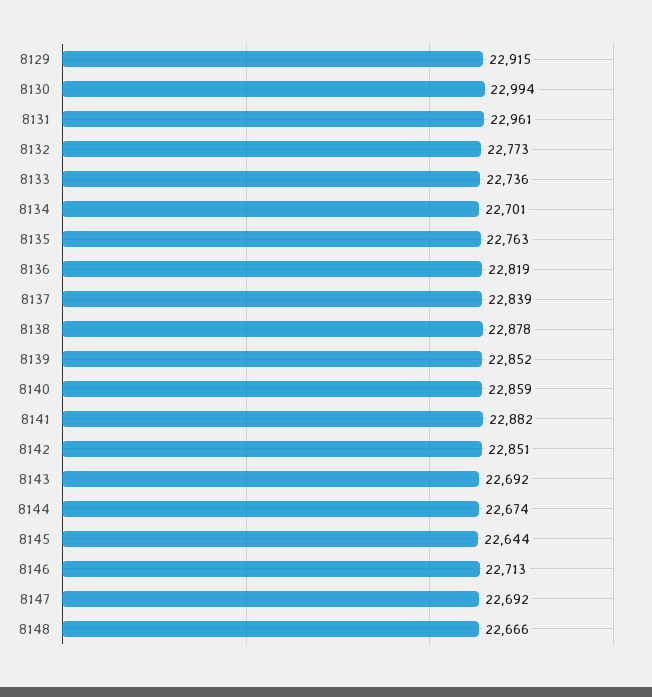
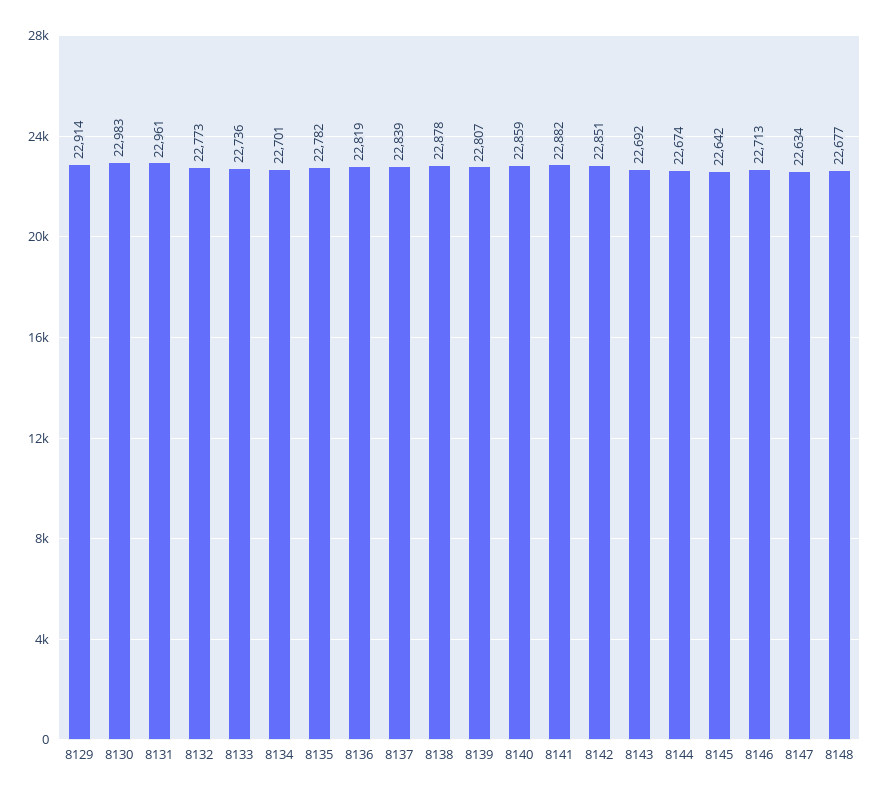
8129: 22915 -> 22914
8130: 22994 -> 22983
8135: 22763 -> 22782
8139: 22852 -> 22807
8145: 22644 -> 22642
8147: 22692 -> 22634
8148: 22666 -> 22677

